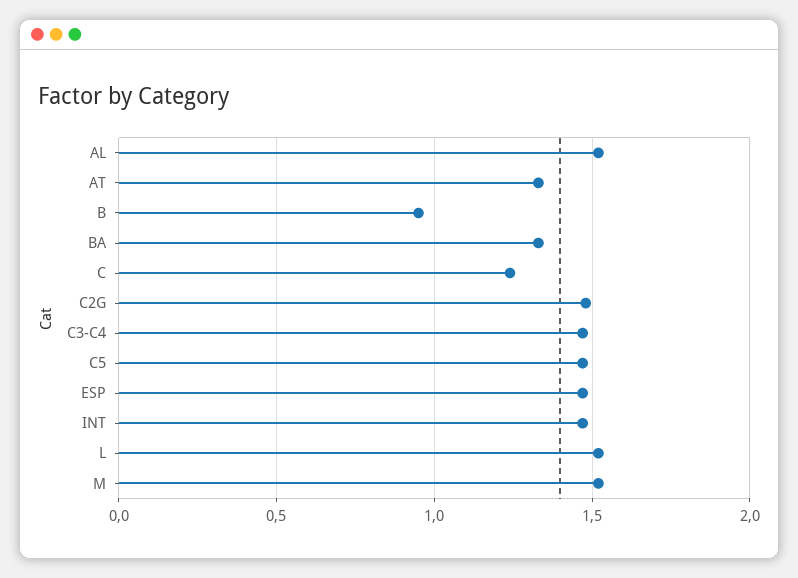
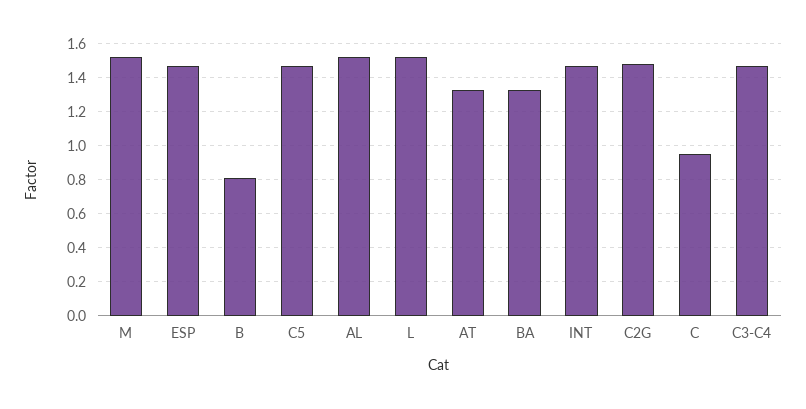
B: 0.95 -> 0.8
C: 1.25 -> 0.95

